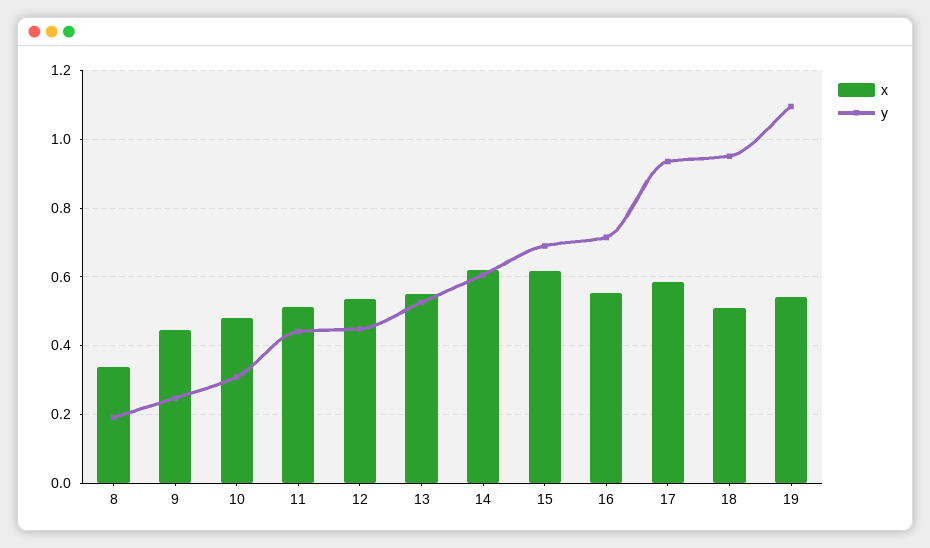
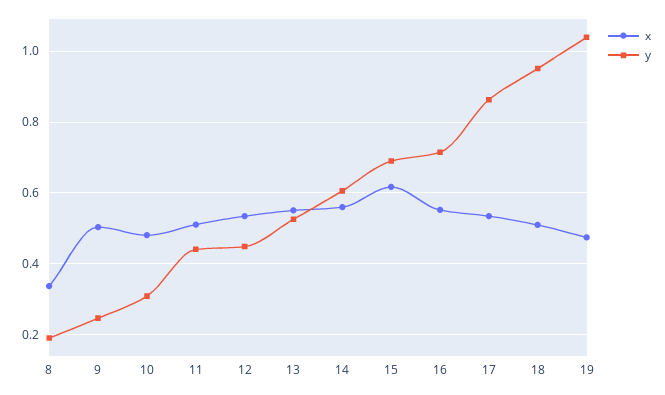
x, 9: 0.44 -> 0.5
x, 14: 0.62 -> 0.56
x, 17: 0.58 -> 0.54
y, 17: 0.94 -> 0.86
x, 19: 0.54 -> 0.48
y, 19: 1.1 -> 1.04

